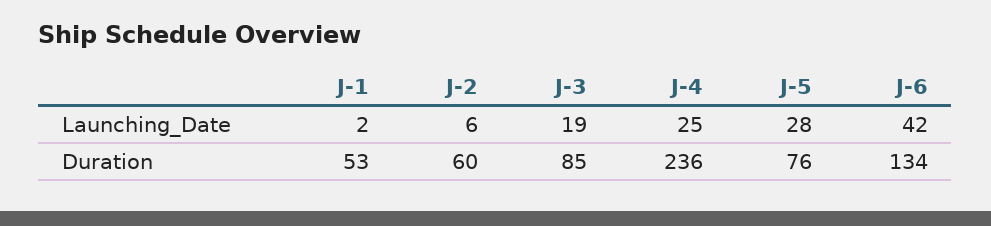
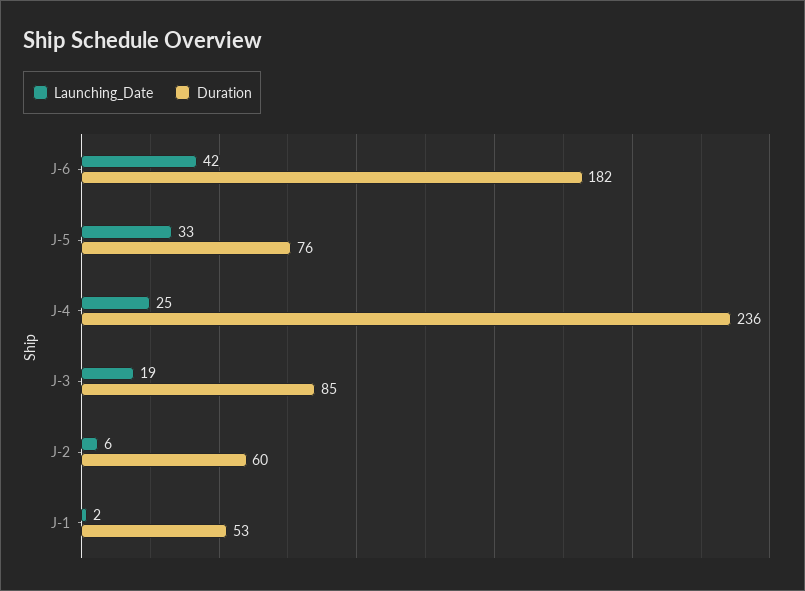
Launching_Date, J-5: 28 -> 33
Duration, J-6: 134 -> 182

